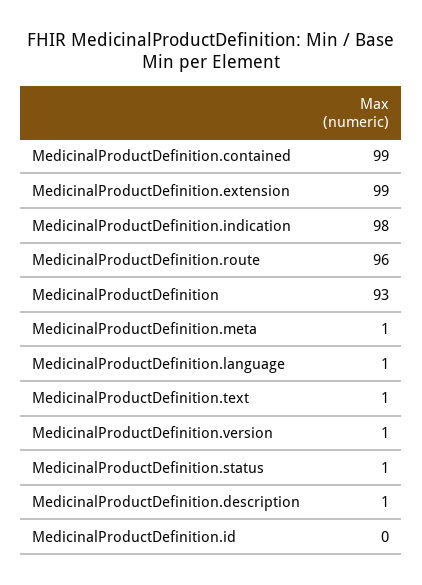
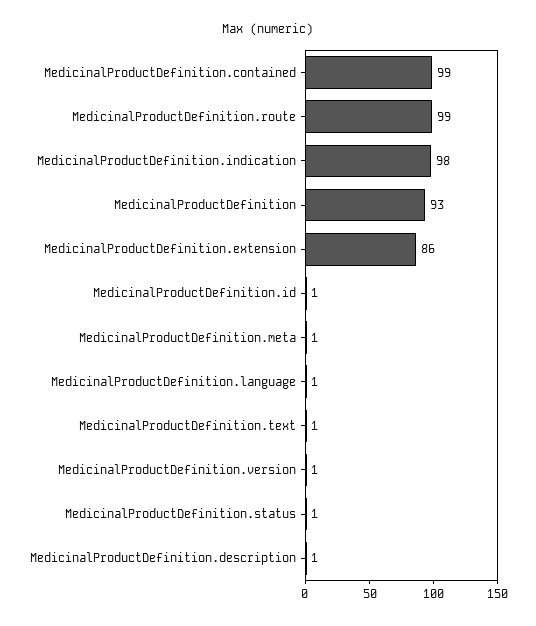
MedicinalProductDefinition.extension: 99 -> 86
MedicinalProductDefinition.route: 96 -> 99
MedicinalProductDefinition.id: 0 -> 1

